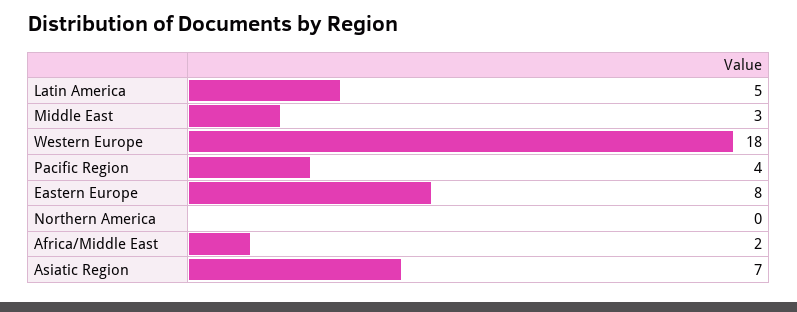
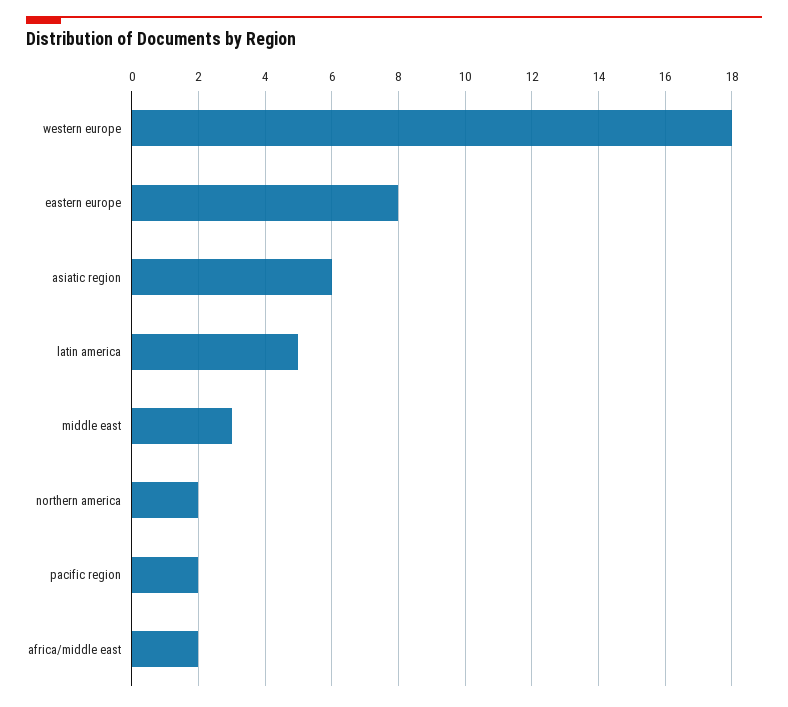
Pacific Region: 4 -> 2
Northern America: 0 -> 2
Asiatic Region: 7 -> 6

